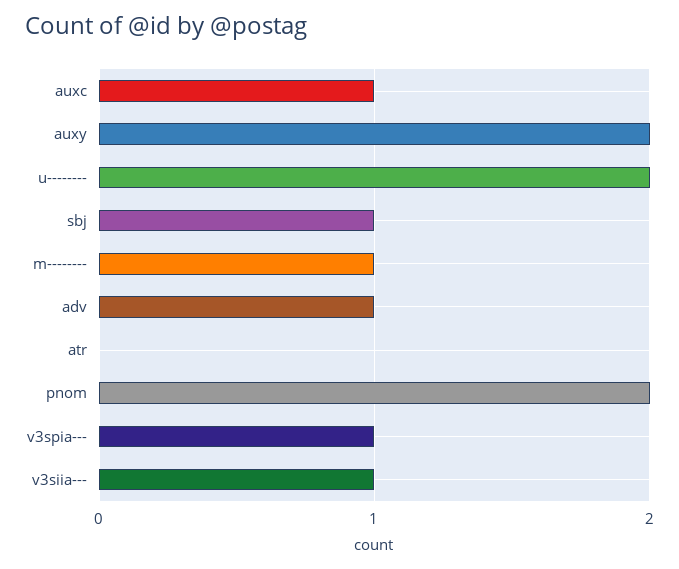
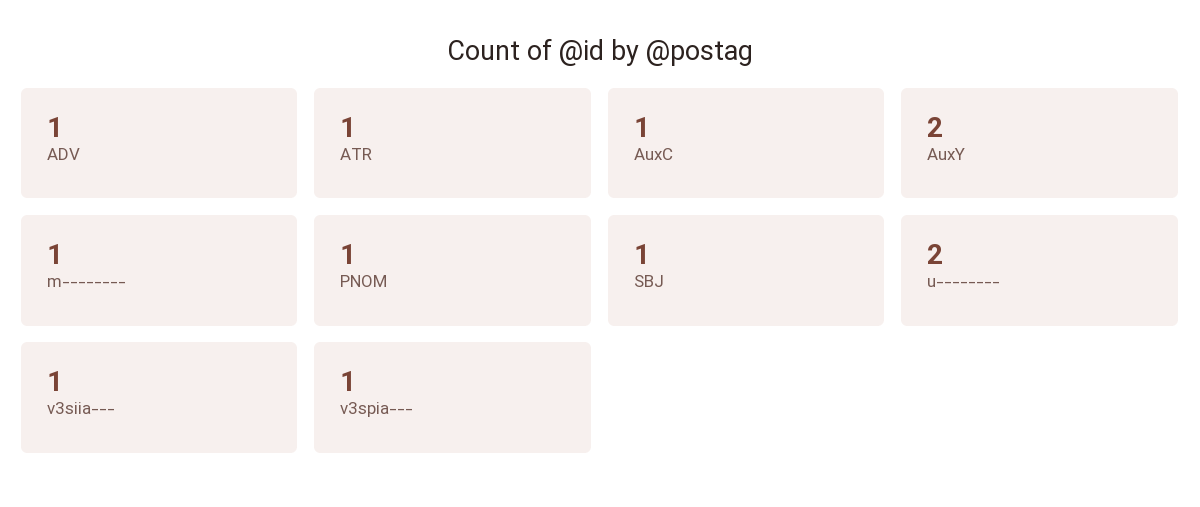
atr: 0 -> 1
pnom: 2 -> 1

